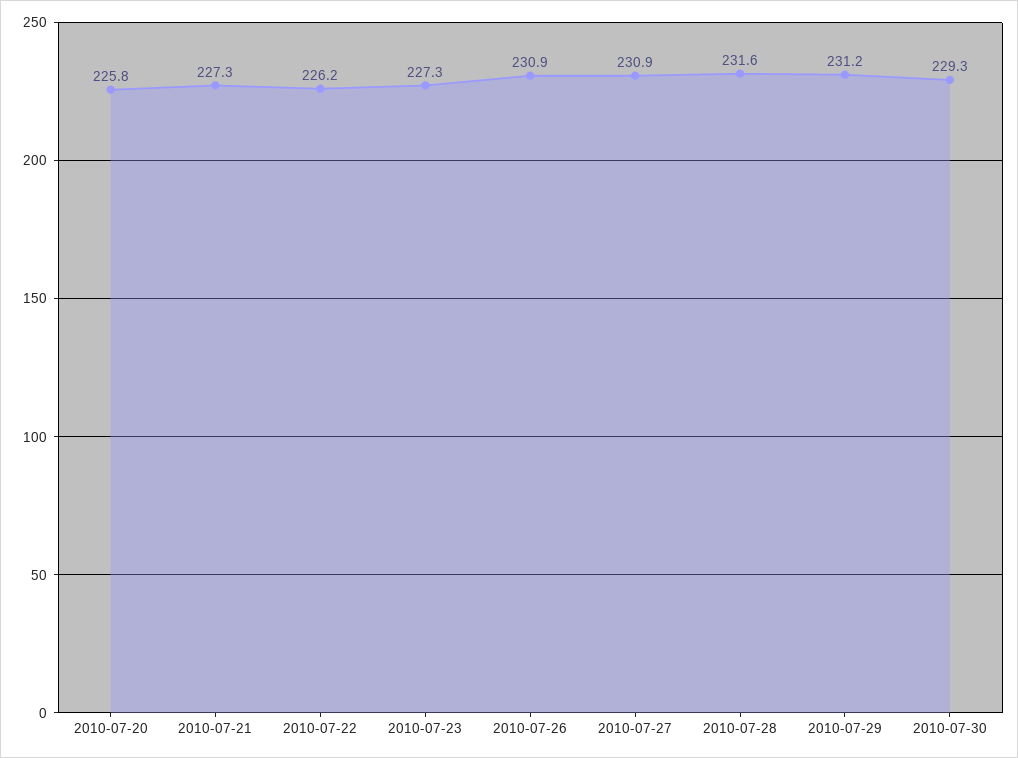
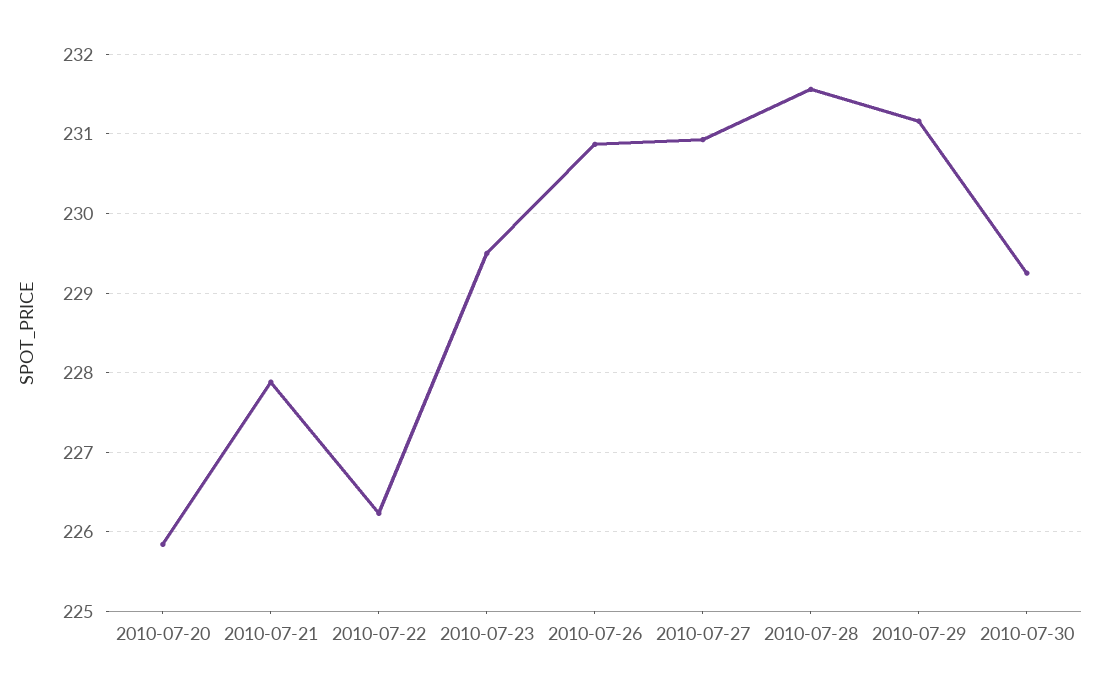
2010-07-21: 227.3 -> 227.9
2010-07-23: 227.3 -> 229.5

